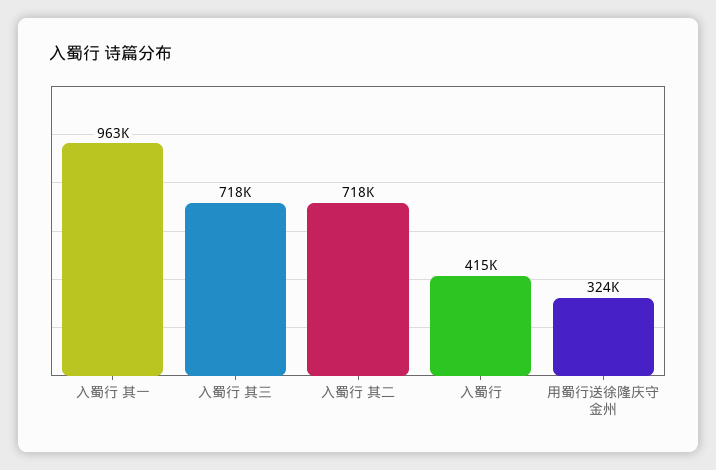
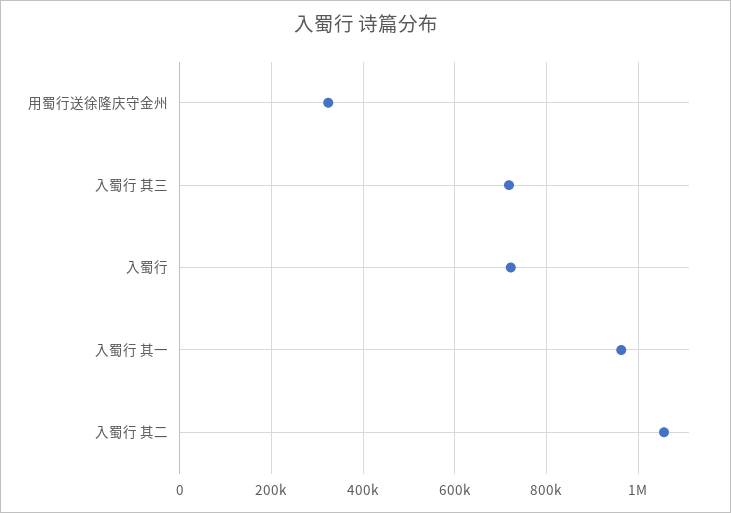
入蜀行 其二: 718000 -> 1060000
入蜀行: 415000 -> 720000

